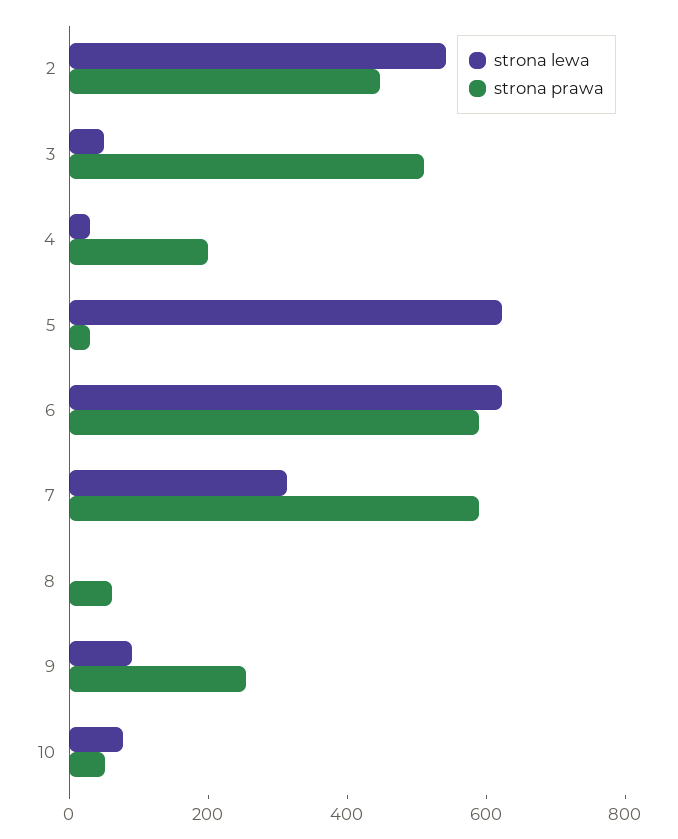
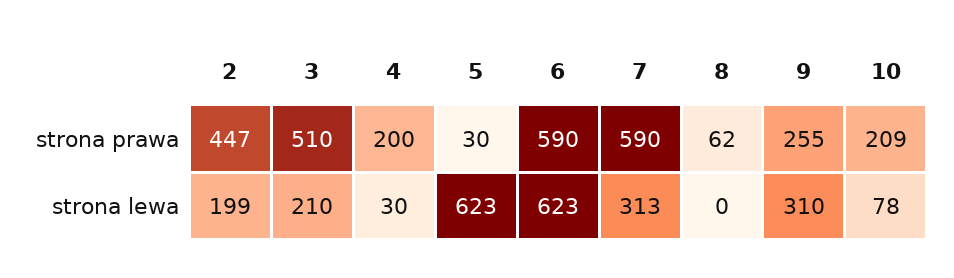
strona lewa, 2: 550 -> 199
strona lewa, 3: 50 -> 210
strona lewa, 9: 100 -> 310
strona prawa, 10: 50 -> 209

